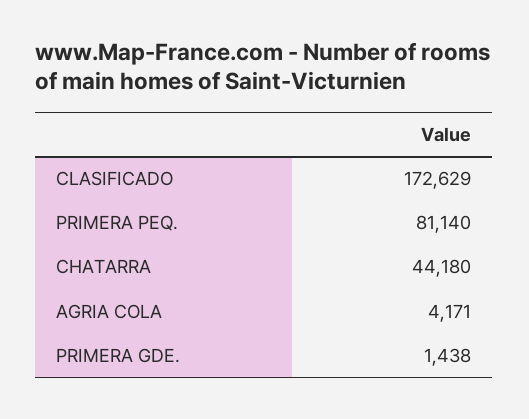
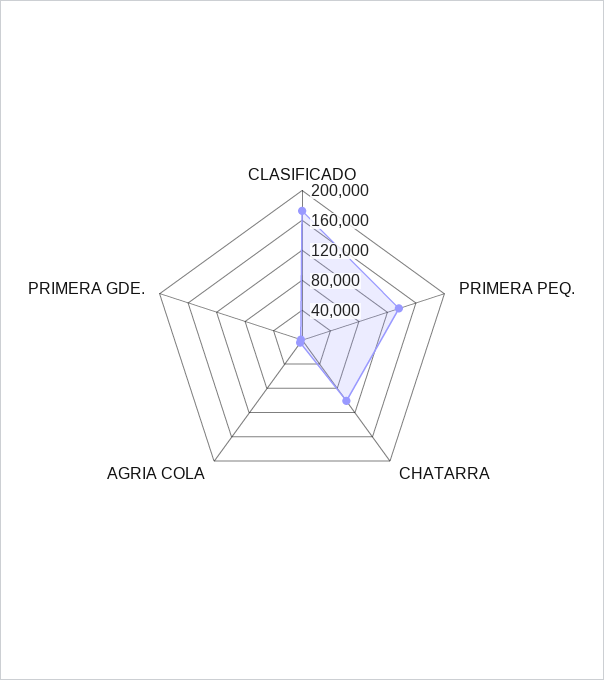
PRIMERA PEQ.: 81140 -> 140000
CHATARRA: 44180 -> 100000

